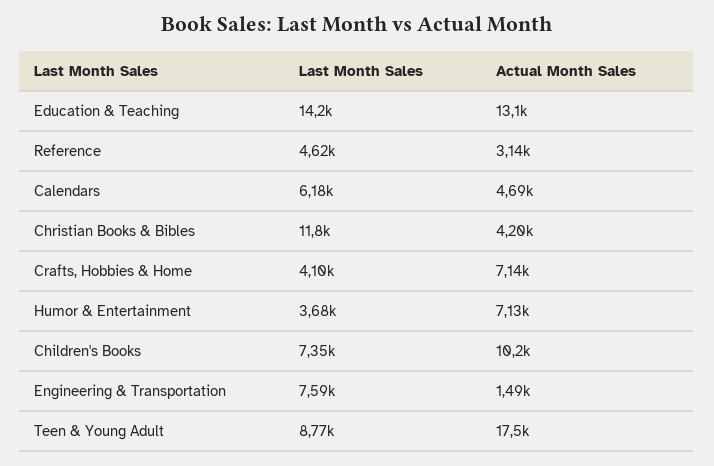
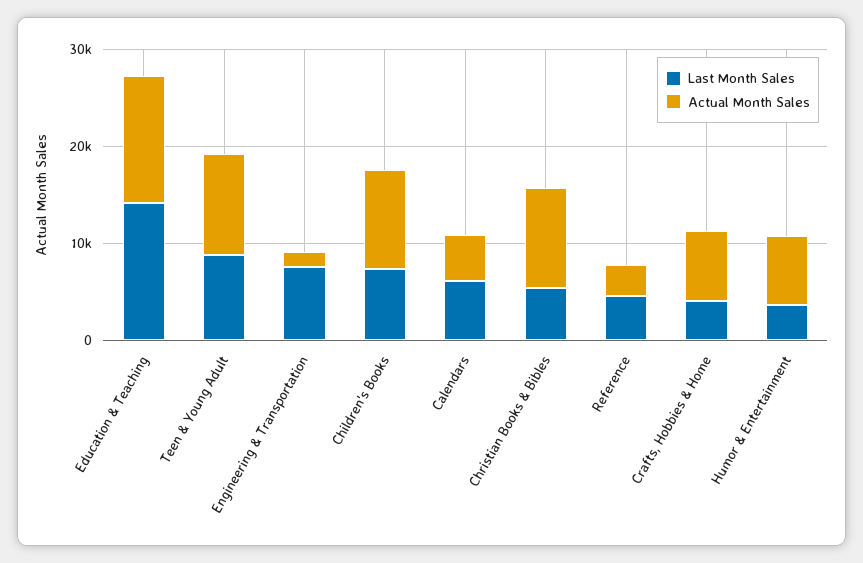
Last Month Sales, Christian Books & Bibles: 11800 -> 6000
Actual Month Sales, Christian Books & Bibles: 4200 -> 10000
Actual Month Sales, Teen & Young Adult: 17500 -> 10000

